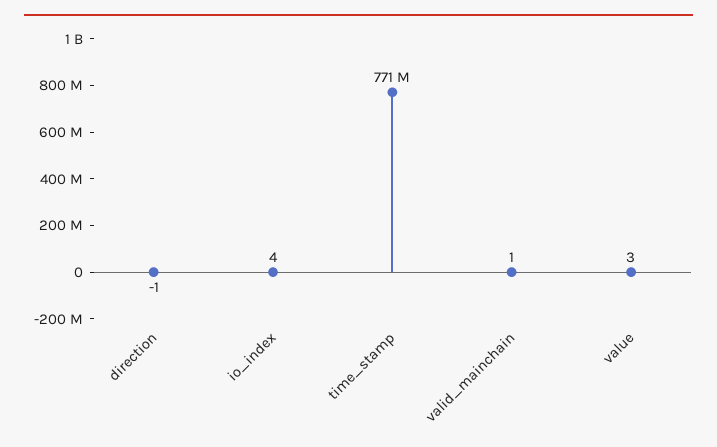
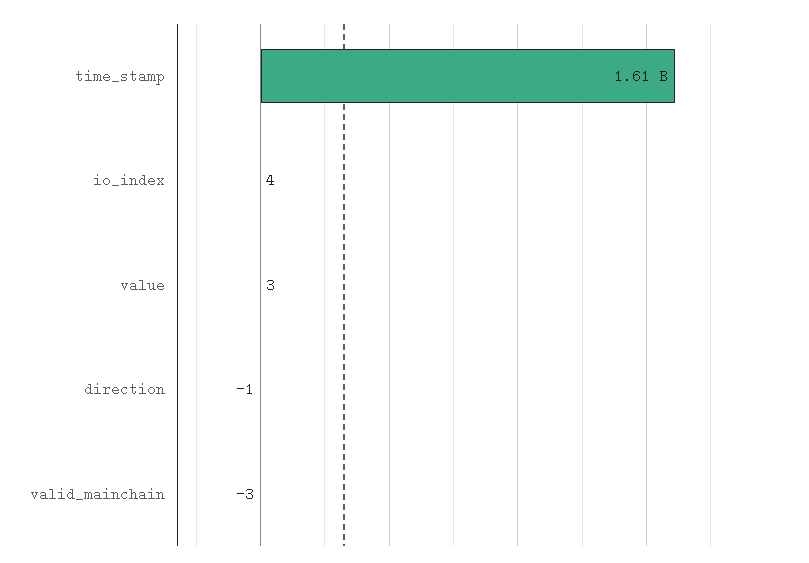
time_stamp: 771000000 -> 1610000000
valid_mainchain: 1 -> -3

